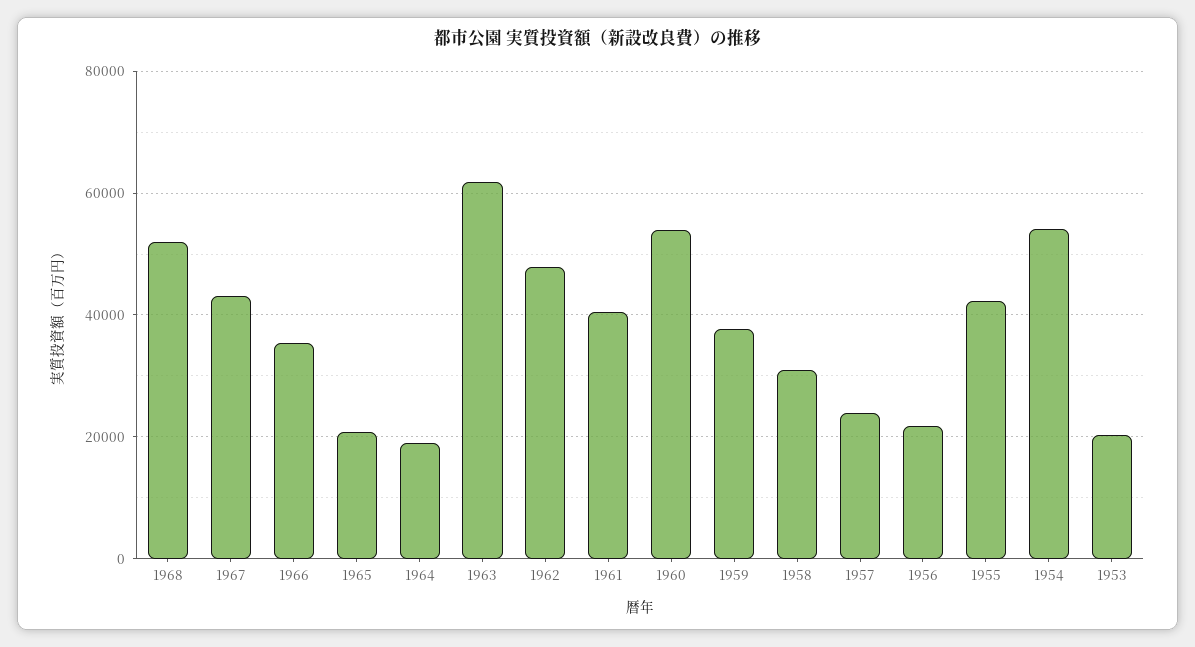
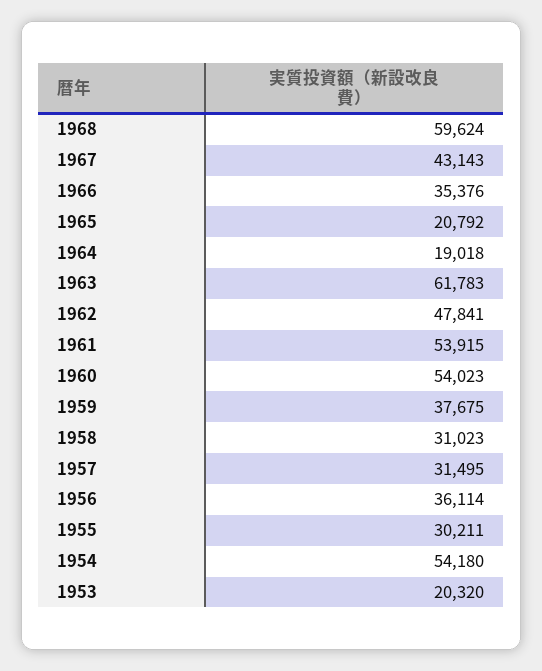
1968: 52000 -> 59624
1961: 40000 -> 53915
1957: 24000 -> 31495
1956: 22000 -> 36114
1955: 42000 -> 30211

